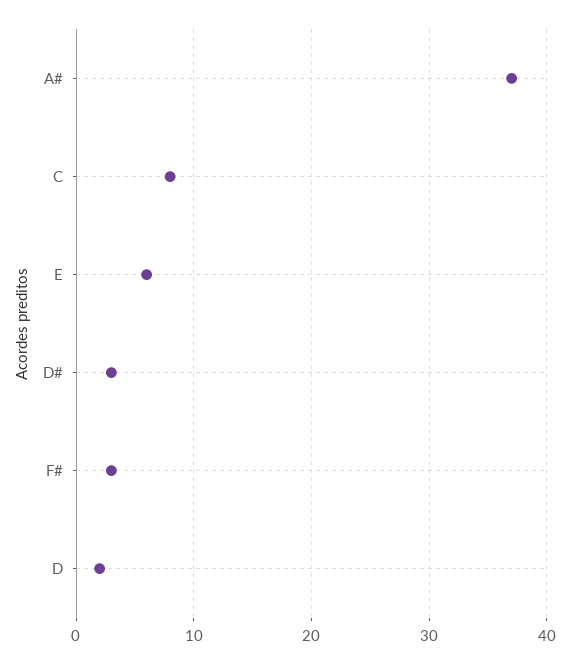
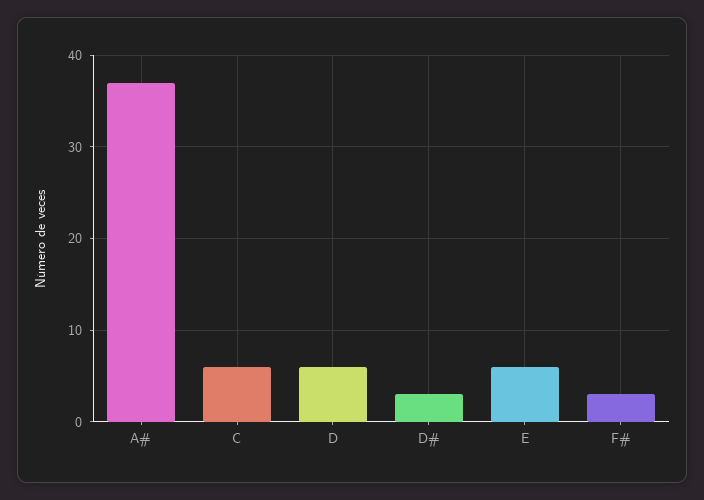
C: 8 -> 6
D: 2 -> 6

